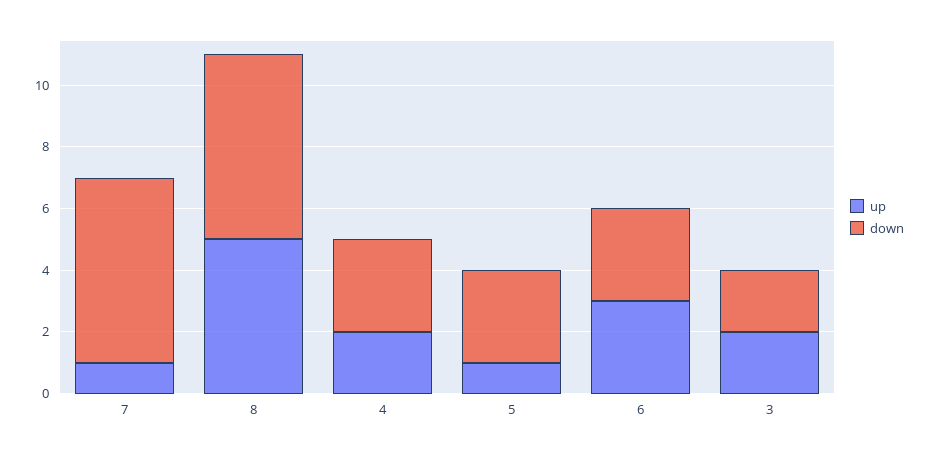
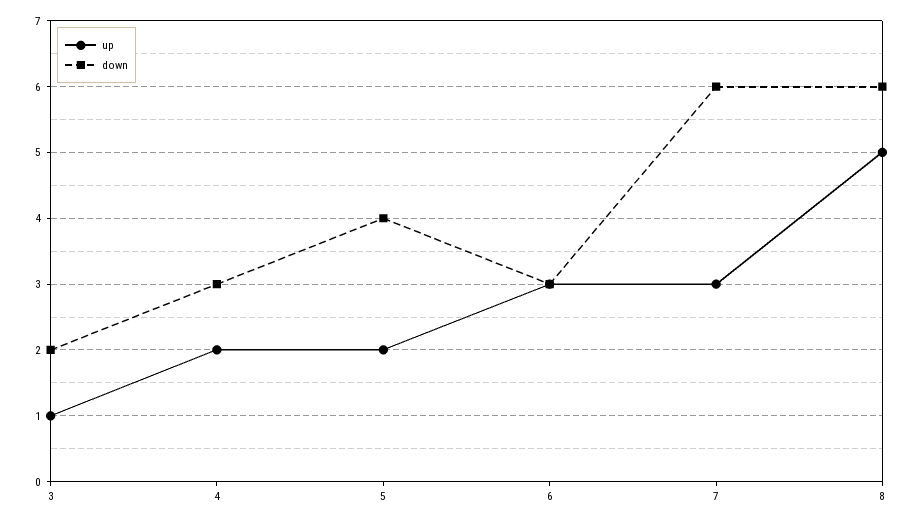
up, 7: 1 -> 3
up, 5: 1 -> 2
down, 5: 3 -> 4
up, 3: 2 -> 1

